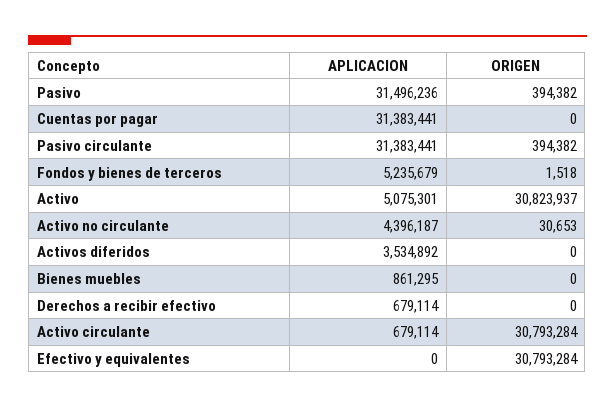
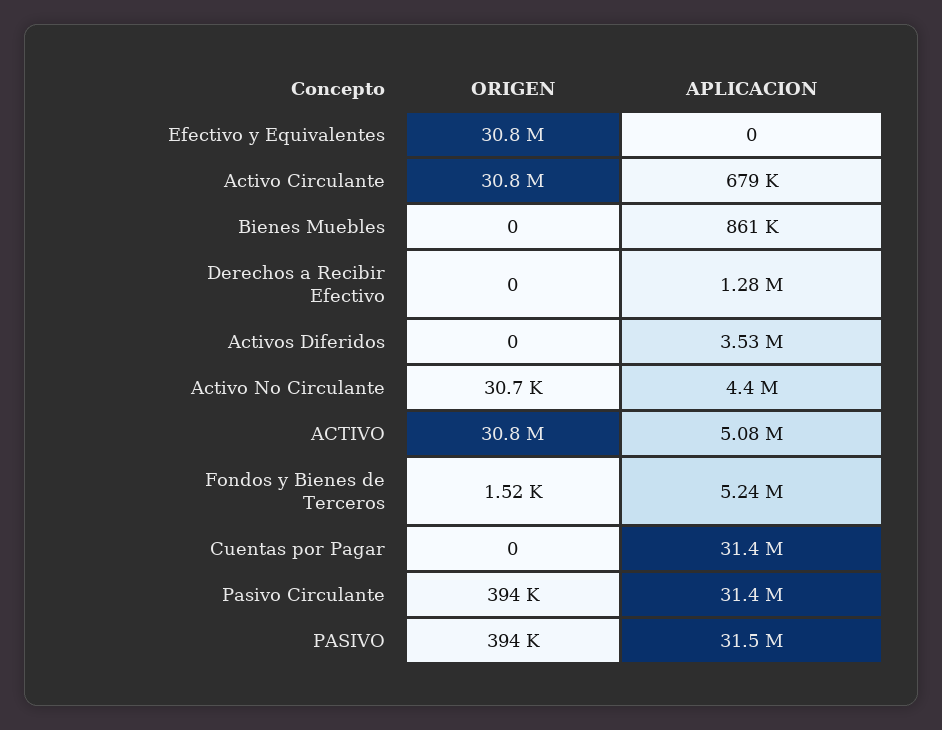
APLICACION, Derechos a recibir efectivo: 679114 -> 1280000

